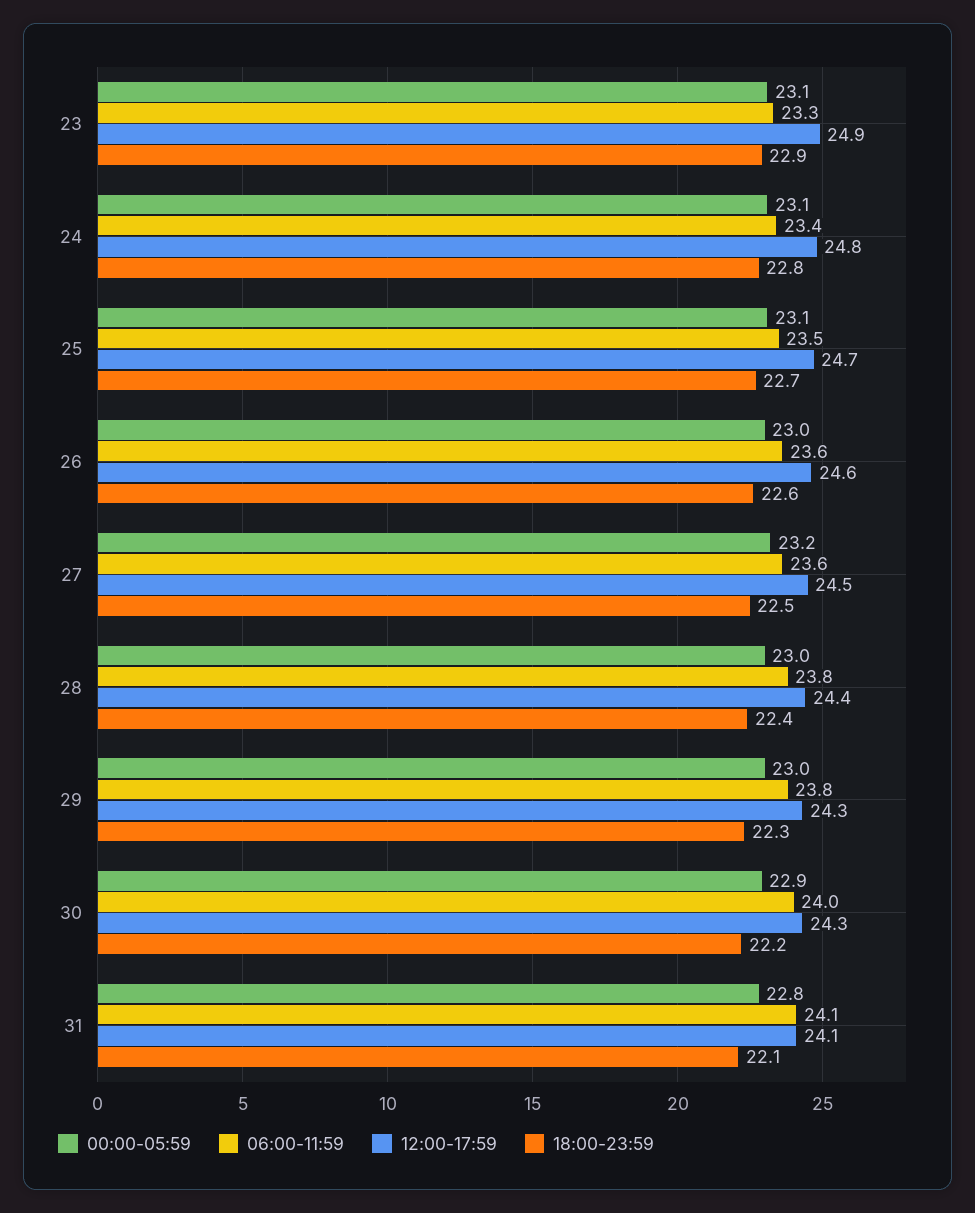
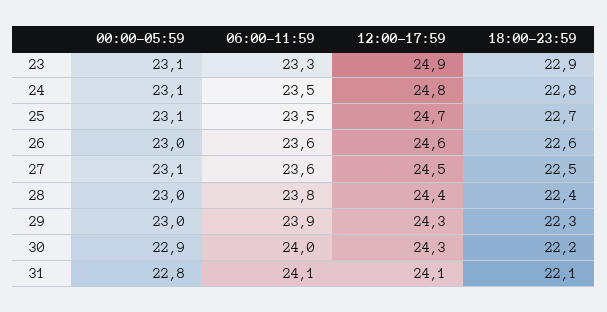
06:00-11:59, 24: 23.4 -> 23.5
00:00-05:59, 27: 23.2 -> 23.1
06:00-11:59, 29: 23.8 -> 23.9

